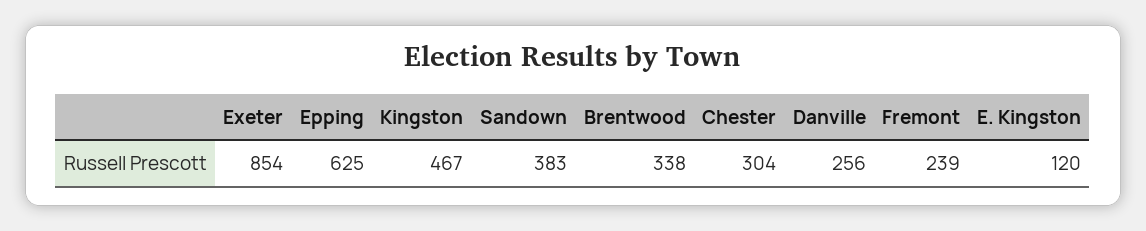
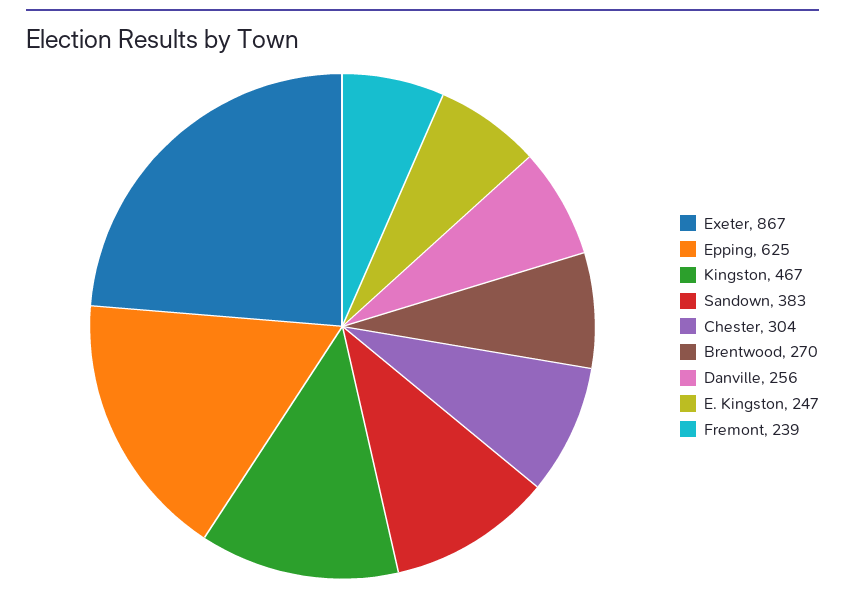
Exeter: 854 -> 867
Brentwood: 338 -> 270
E. Kingston: 120 -> 247

